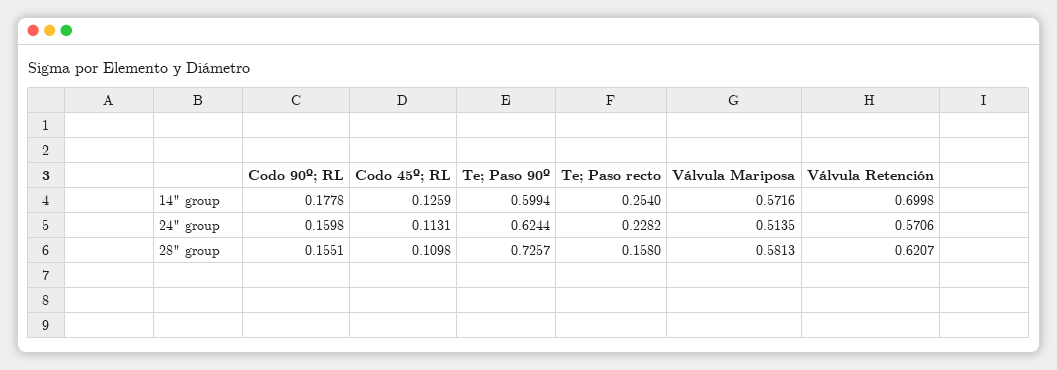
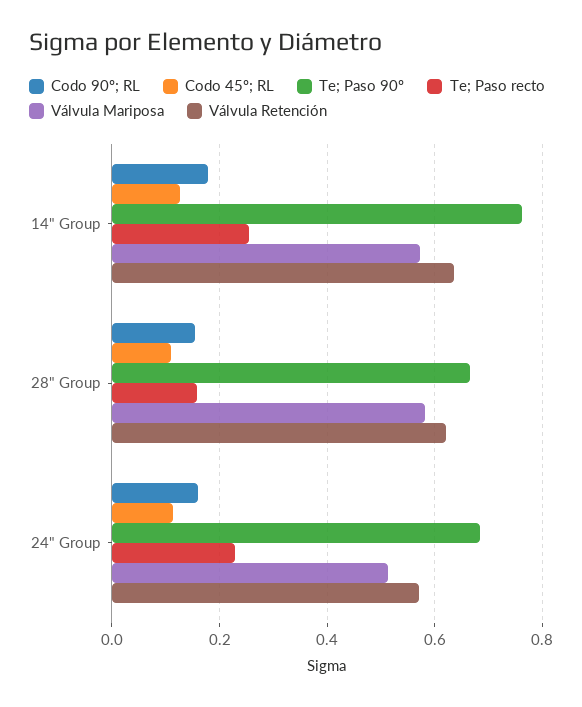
Te; Paso 90º, 14" group: 0.5994 -> 0.76
Válvula Retención, 14" group: 0.6998 -> 0.64
Te; Paso 90º, 24" group: 0.6244 -> 0.68
Te; Paso 90º, 28" group: 0.7257 -> 0.66

